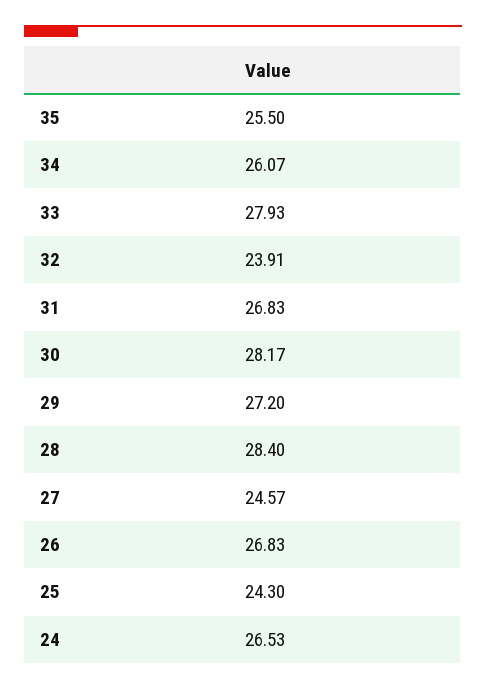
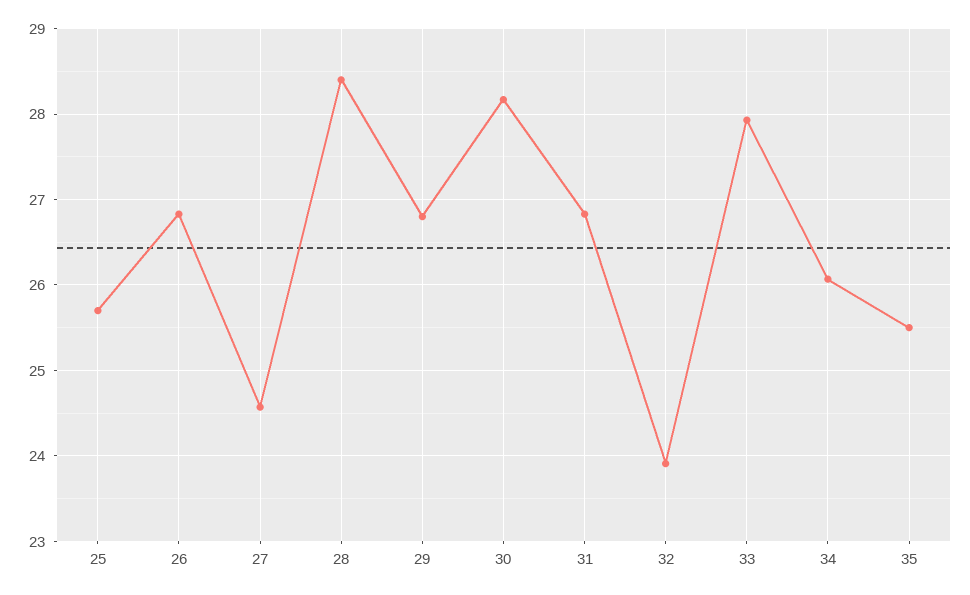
29: 27.2 -> 26.8
25: 24.3 -> 25.7
24: 26.53 -> none

